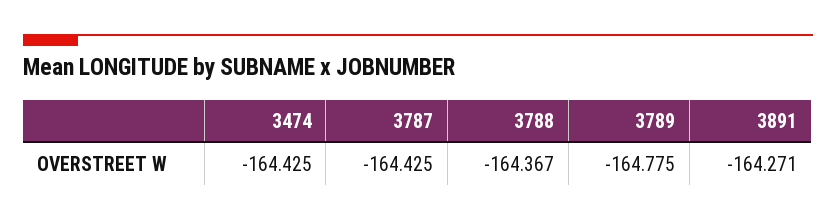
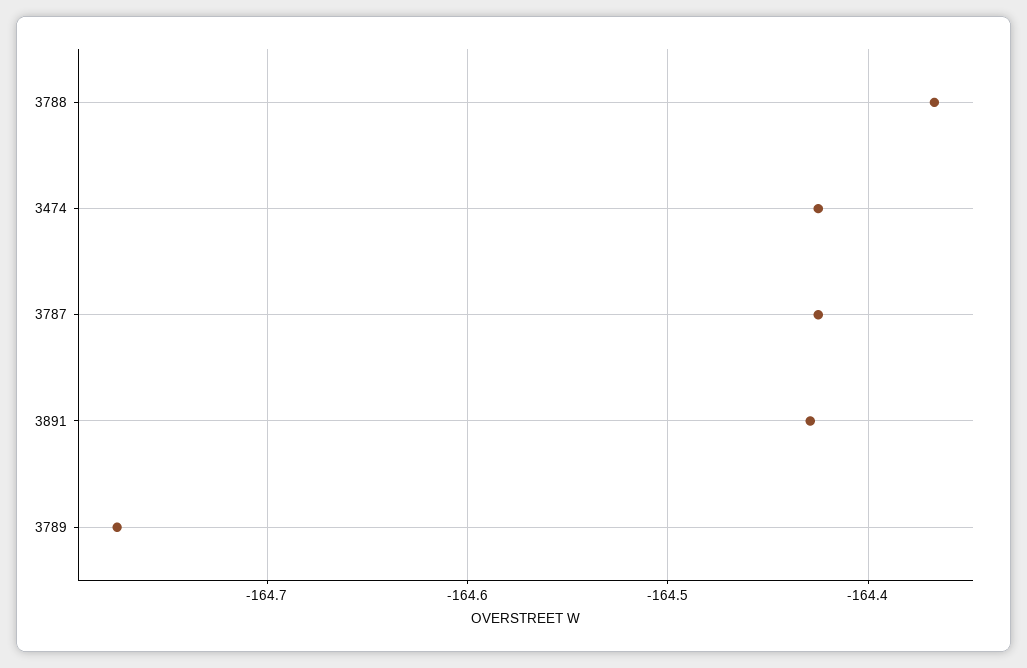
3891: -164.271 -> -164.43

